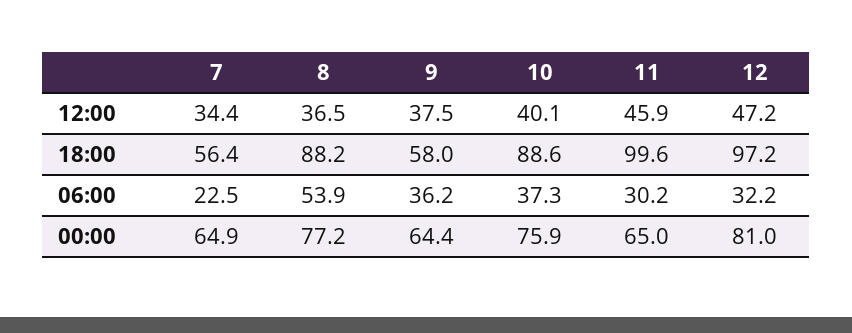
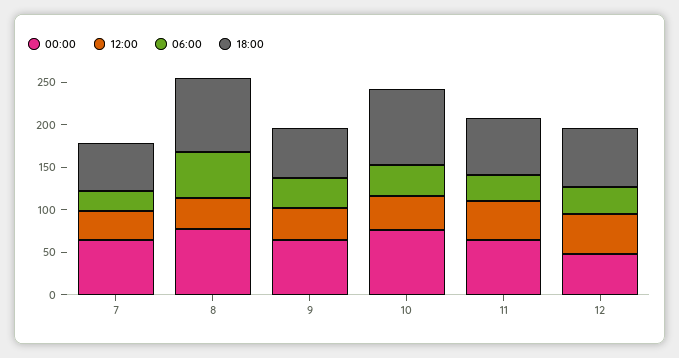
18:00, 11: 99.6 -> 70
18:00, 12: 97.2 -> 70
00:00, 12: 81 -> 50

